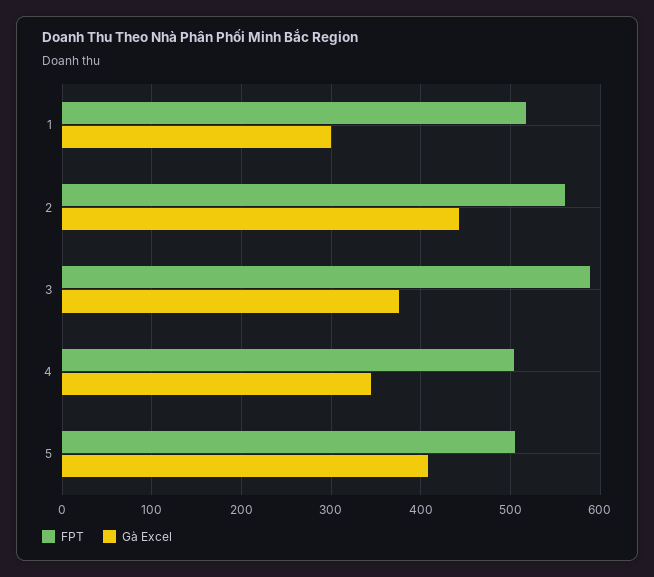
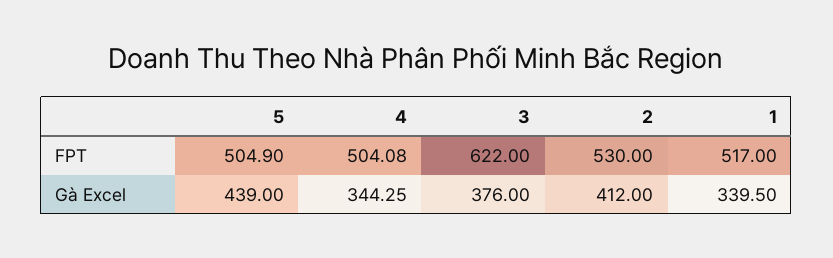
Gà Excel, 1: 300 -> 339.5
FPT, 2: 560 -> 530
Gà Excel, 2: 440 -> 412
FPT, 3: 590 -> 622
Gà Excel, 5: 410 -> 439

